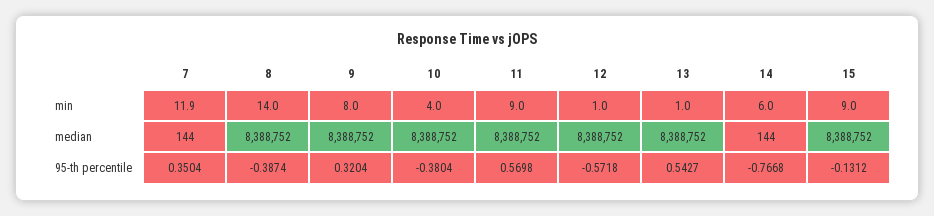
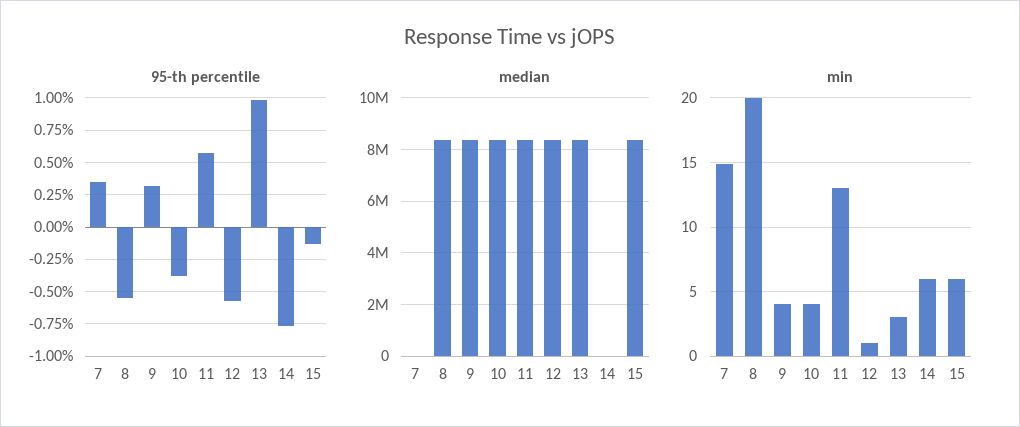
min, 7: 11.9 -> 15
min, 8: 14 -> 20
min, 9: 8 -> 4
min, 11: 9 -> 13
min, 13: 1 -> 3
min, 15: 9 -> 6
95-th percentile, 8: -0.3874 -> -0.55
95-th percentile, 13: 0.5427 -> 1

